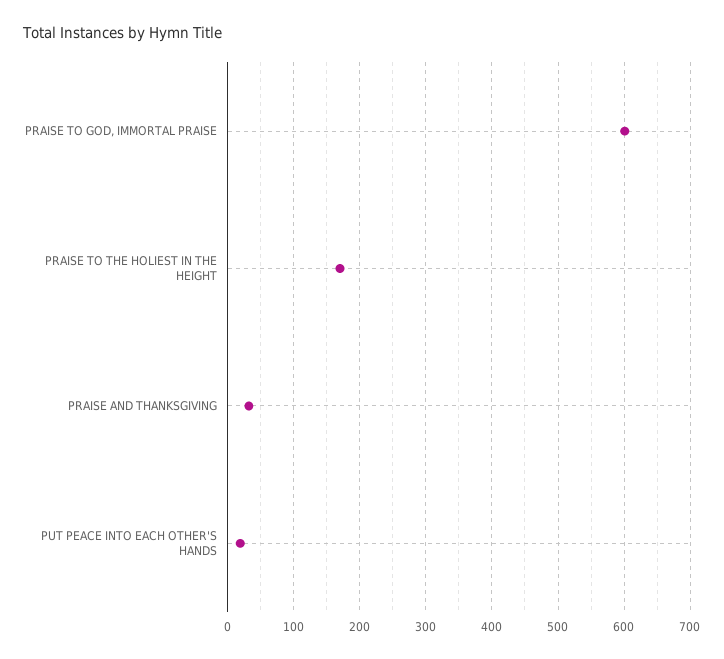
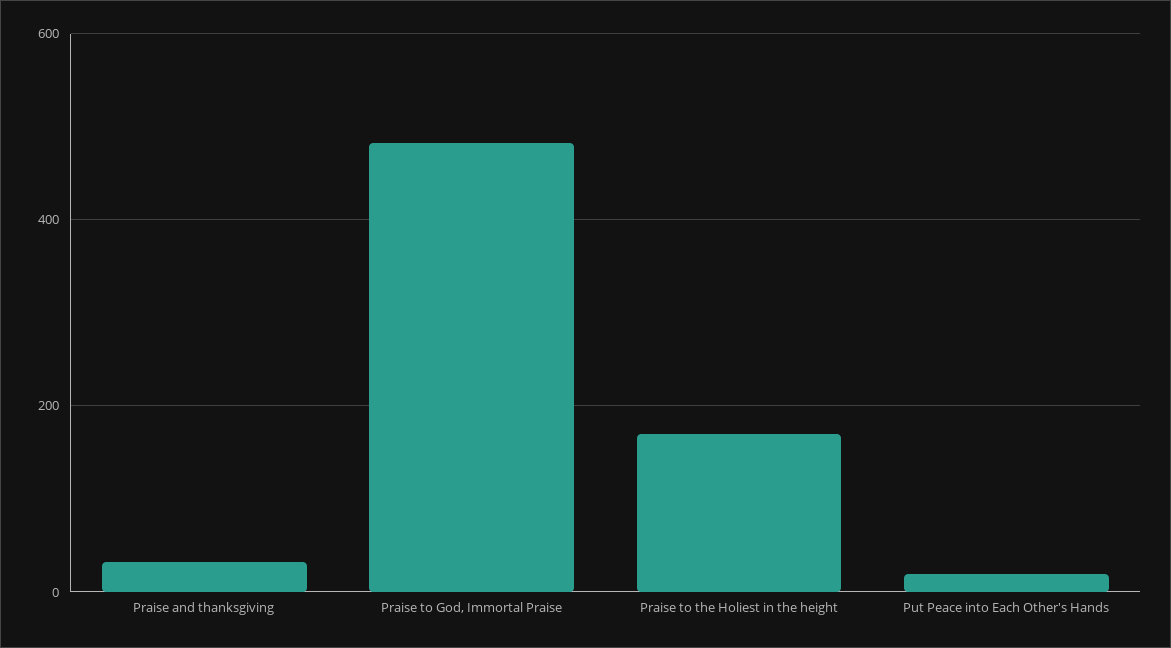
PRAISE TO GOD, IMMORTAL PRAISE: 600 -> 480

